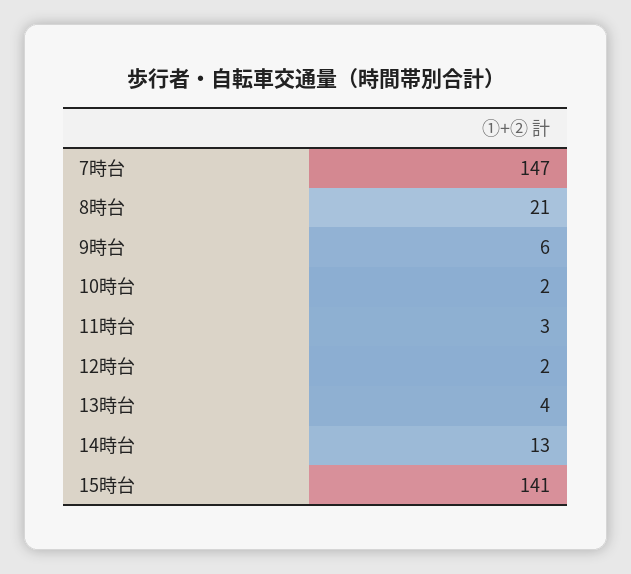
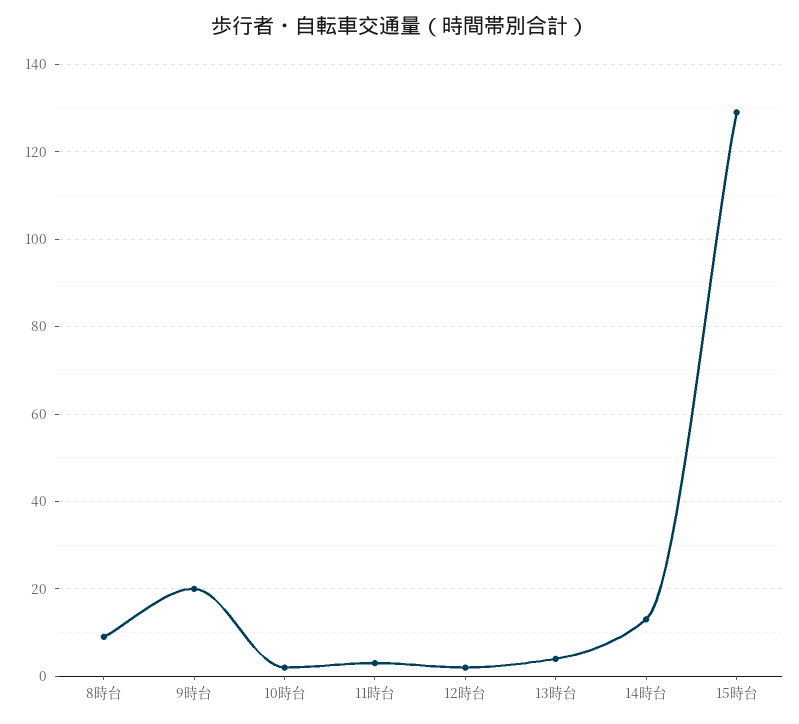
7時台: 147 -> none
8時台: 21 -> 10
9時台: 6 -> 20
15時台: 141 -> 130

